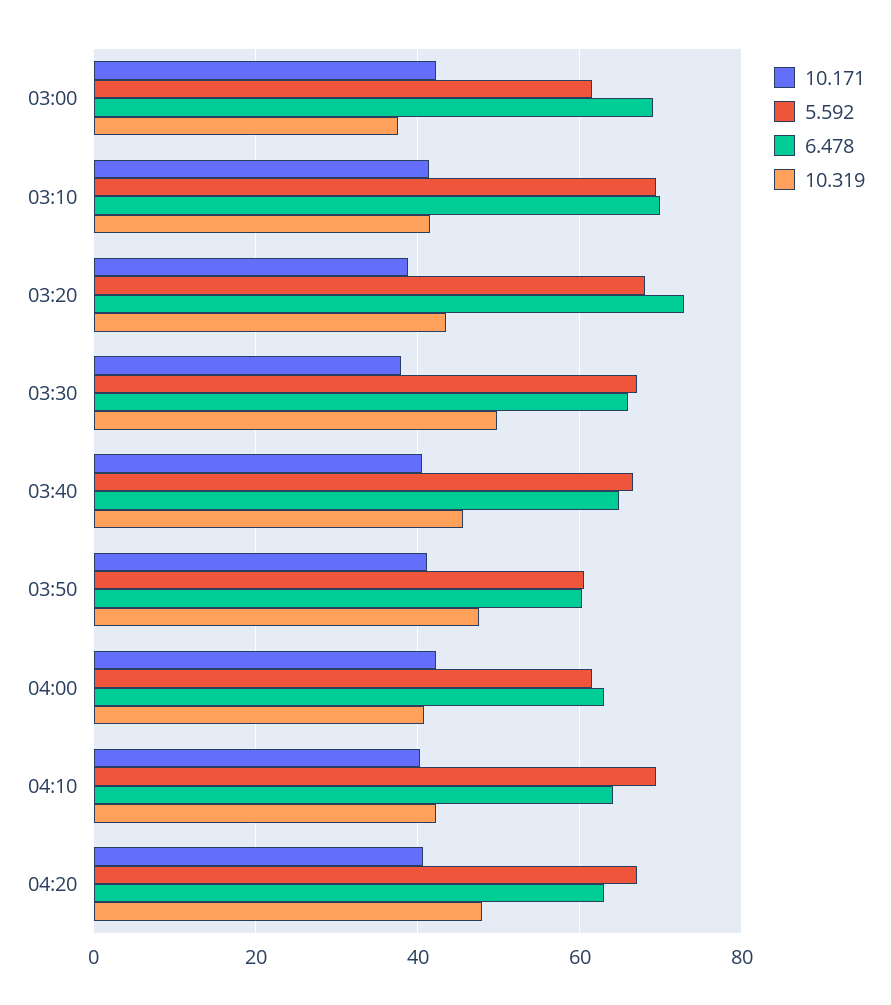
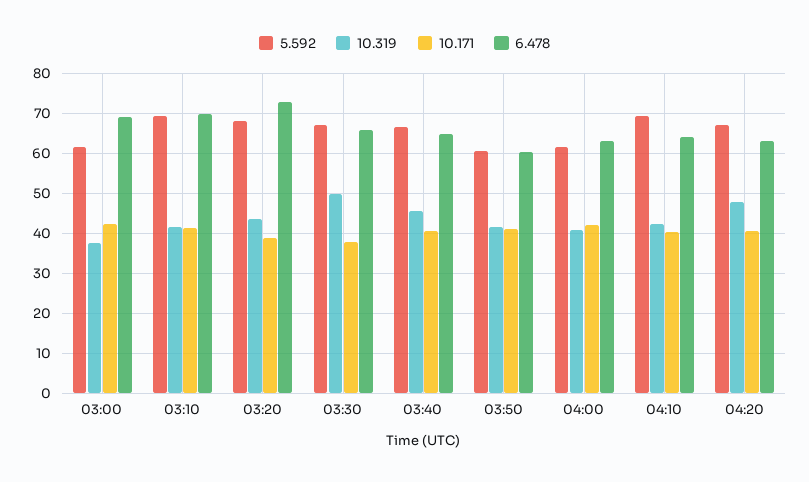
10.319, 03:50: 48 -> 42

